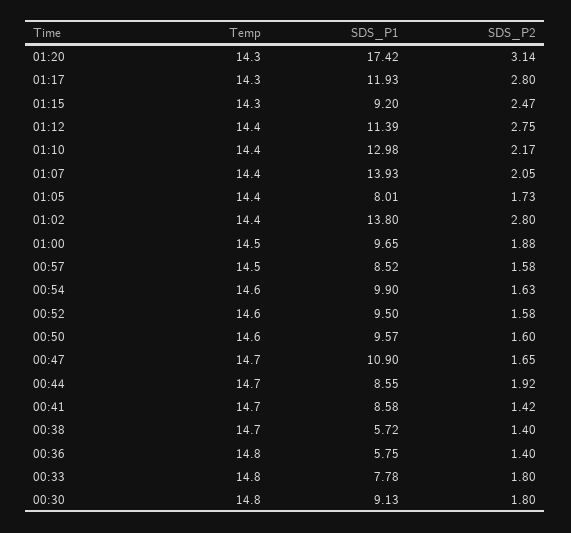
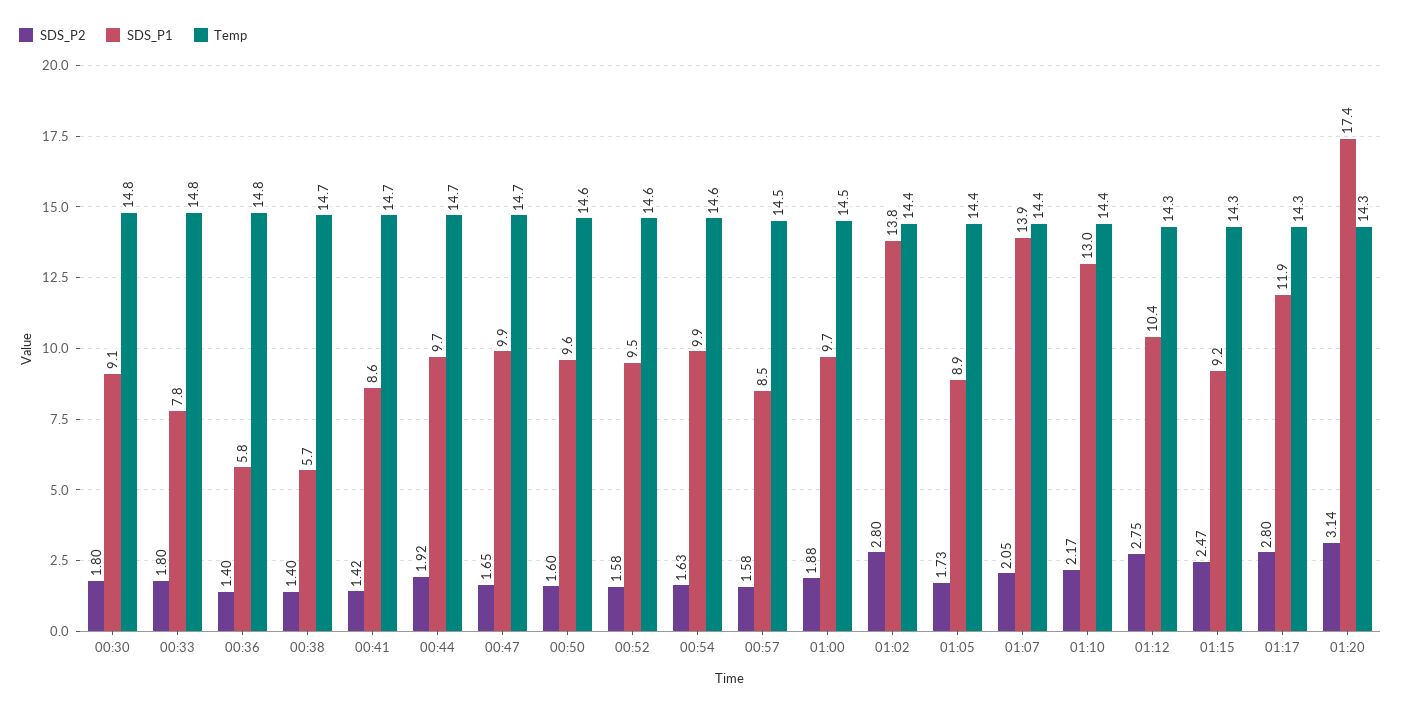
Temp, 01:12: 14.4 -> 14.3
SDS_P1, 01:12: 11.39 -> 10.4
SDS_P1, 01:05: 8.01 -> 8.9
SDS_P1, 00:47: 10.9 -> 9.9
SDS_P1, 00:44: 8.55 -> 9.7

